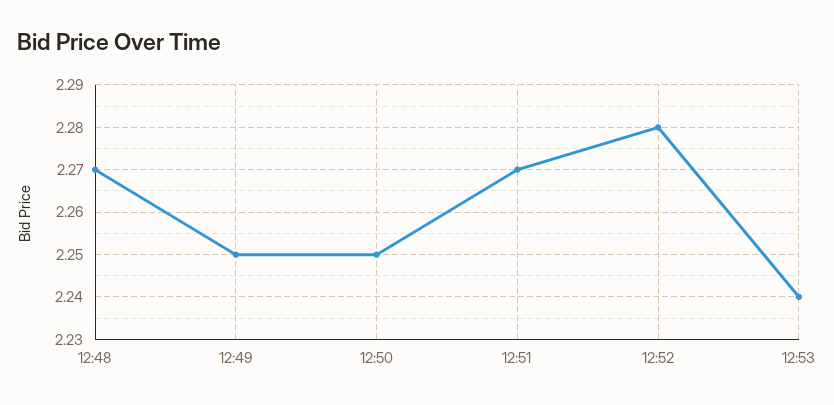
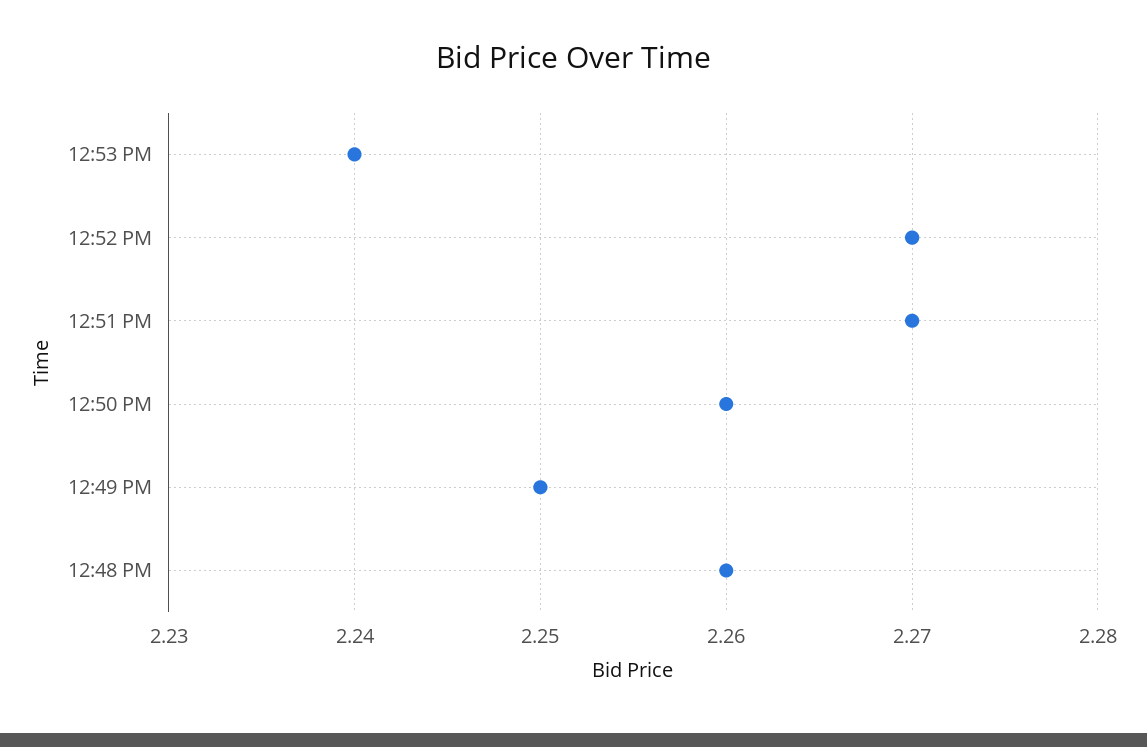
12:48: 2.27 -> 2.26
12:50: 2.25 -> 2.26
12:52: 2.28 -> 2.27

